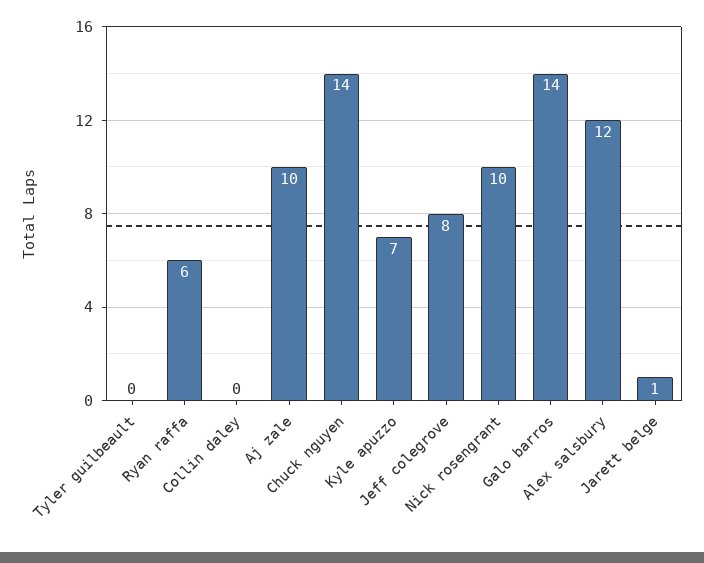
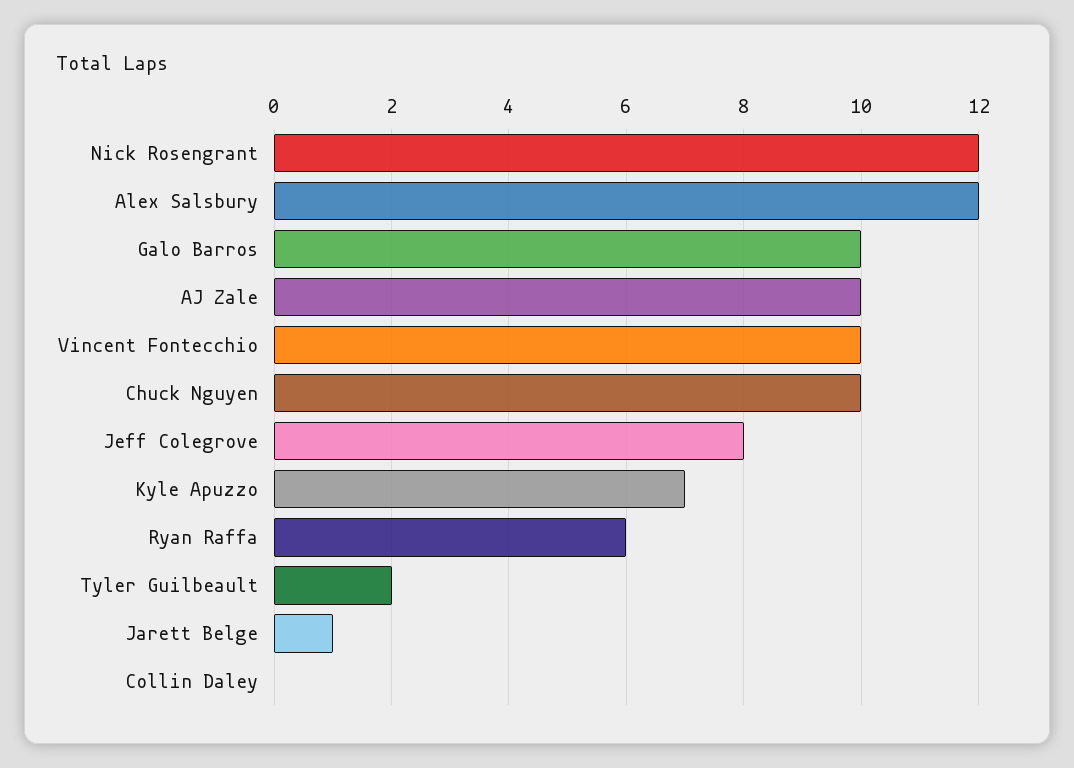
Tyler guilbeault: 0 -> 2
Chuck nguyen: 14 -> 10
Nick rosengrant: 10 -> 12
Galo barros: 14 -> 10
Vincent Fontecchio: none -> 10

